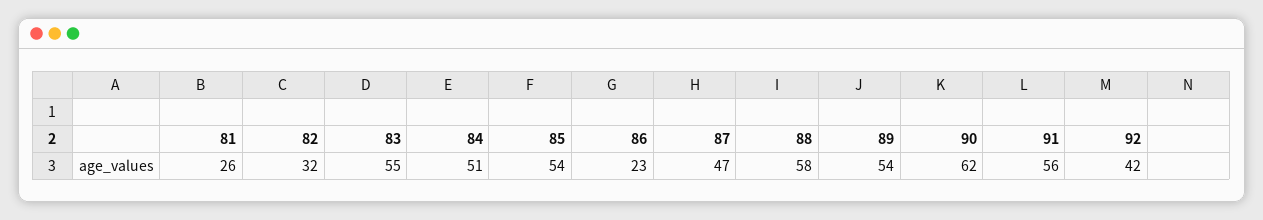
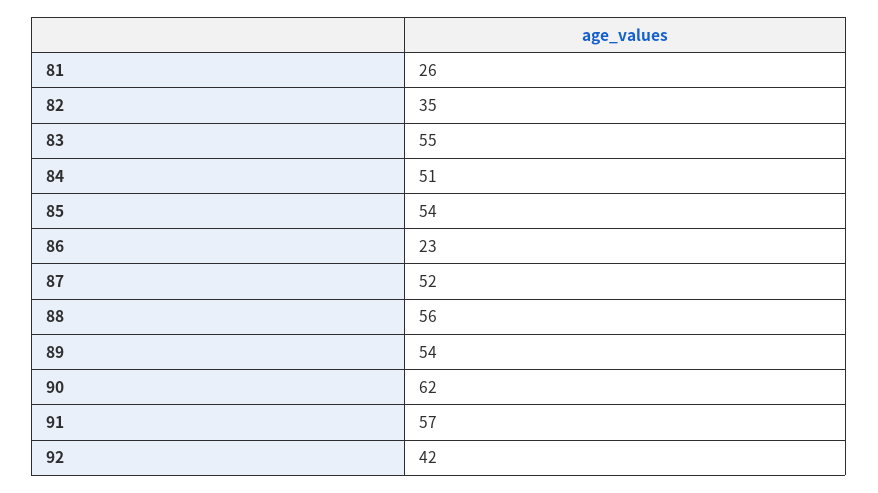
82: 32 -> 35
87: 47 -> 52
88: 58 -> 56
91: 56 -> 57

